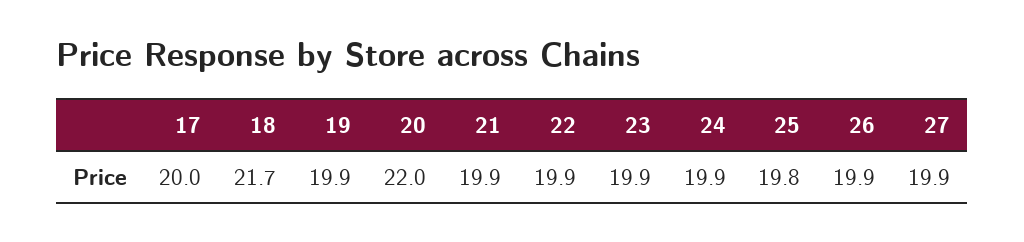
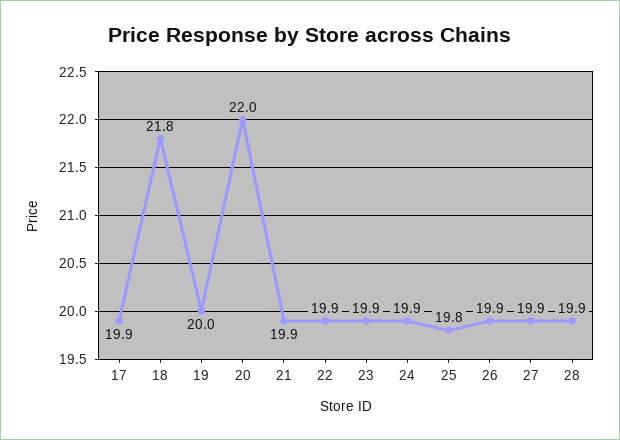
17: 20 -> 19.9
18: 21.7 -> 21.8
19: 19.9 -> 20
28: none -> 19.9

